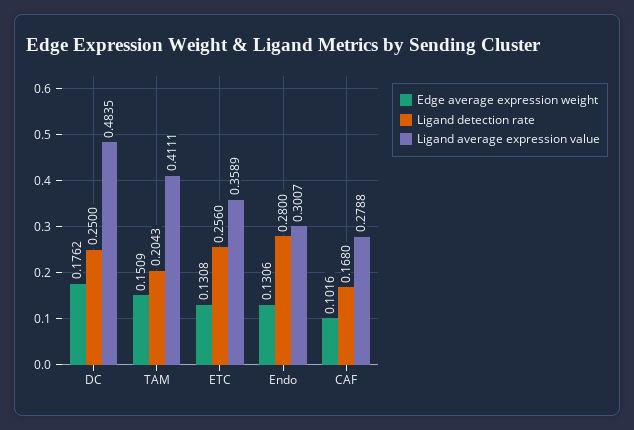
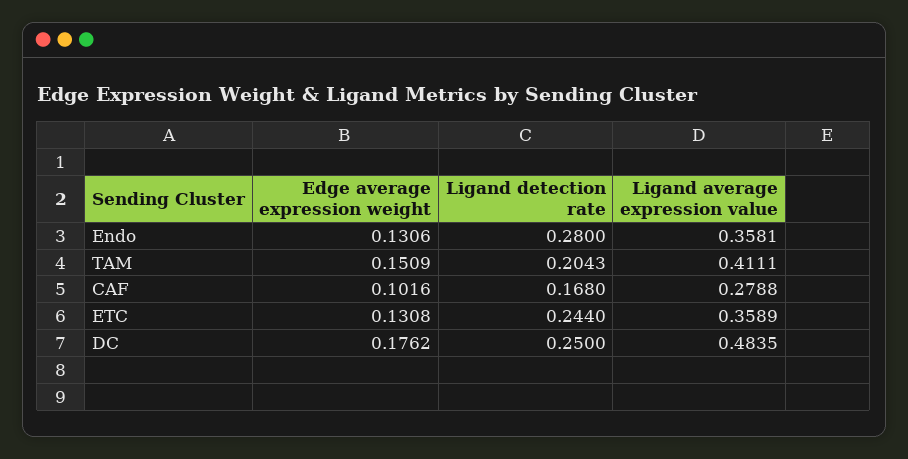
Ligand detection rate, ETC: 0.256 -> 0.244
Ligand average expression value, Endo: 0.3007 -> 0.3581

